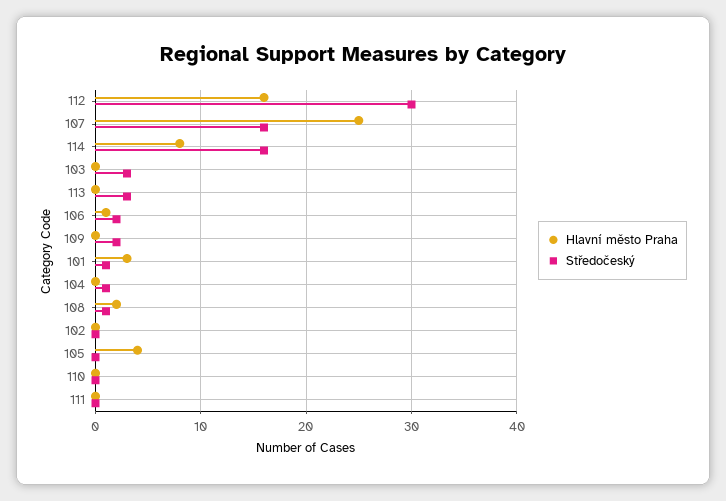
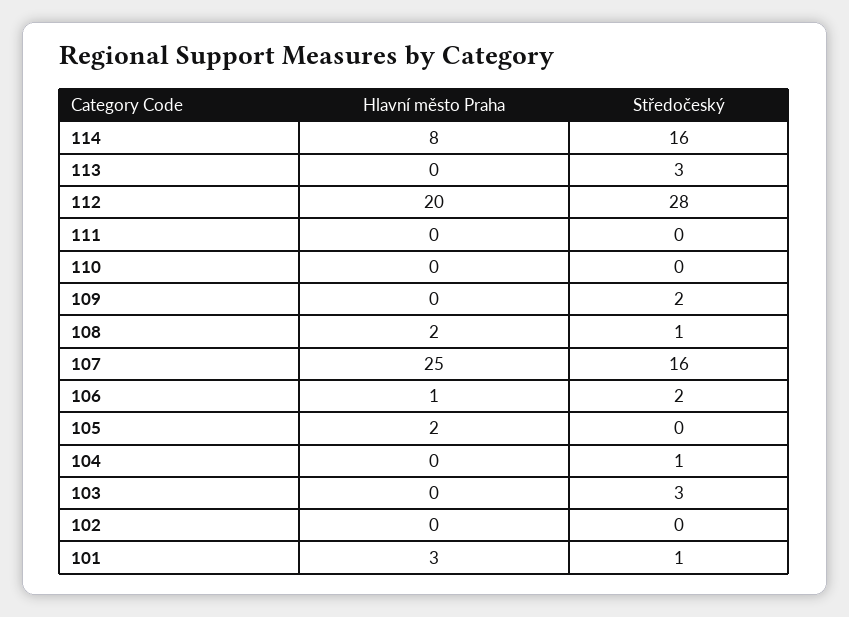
Hlavní město Praha, 112: 16 -> 20
Středočeský, 112: 30 -> 28
Hlavní město Praha, 105: 4 -> 2

